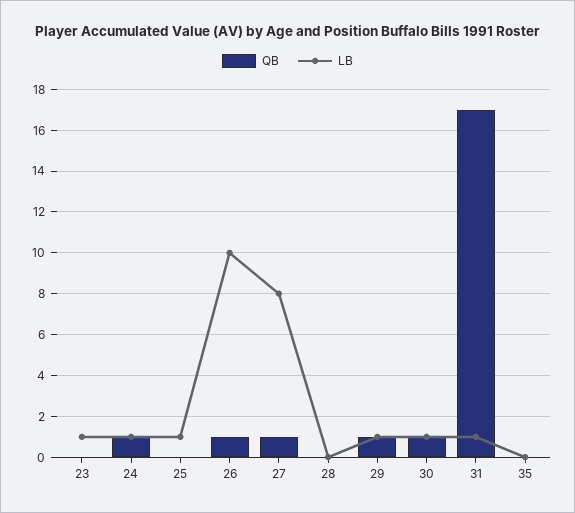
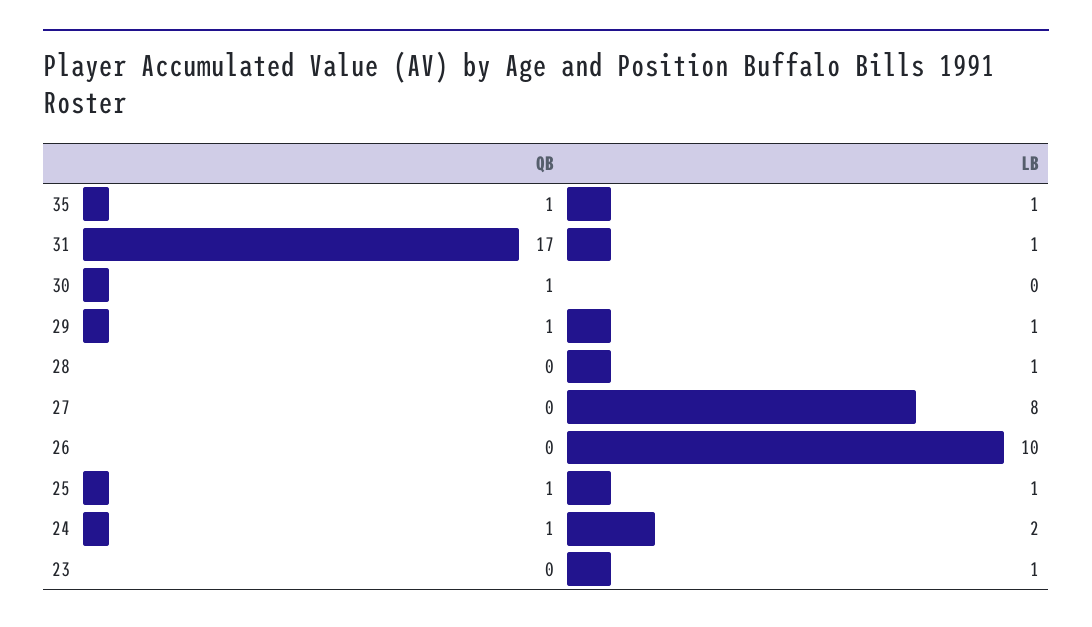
LB, 24: 1 -> 2
QB, 25: 0 -> 1
QB, 26: 1 -> 0
QB, 27: 1 -> 0
LB, 28: 0 -> 1
LB, 30: 1 -> 0
QB, 35: 0 -> 1
LB, 35: 0 -> 1

